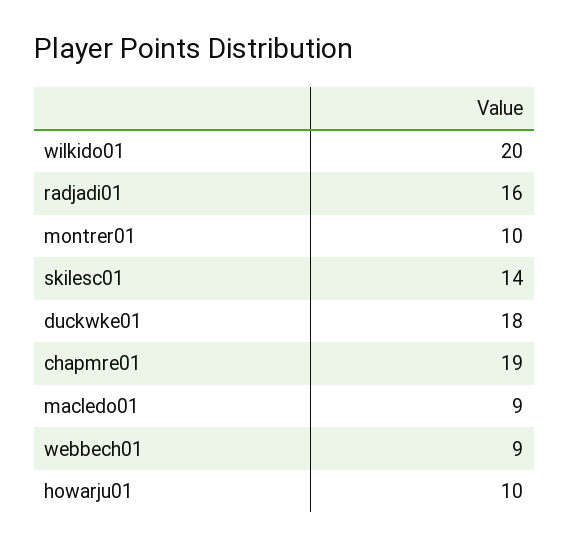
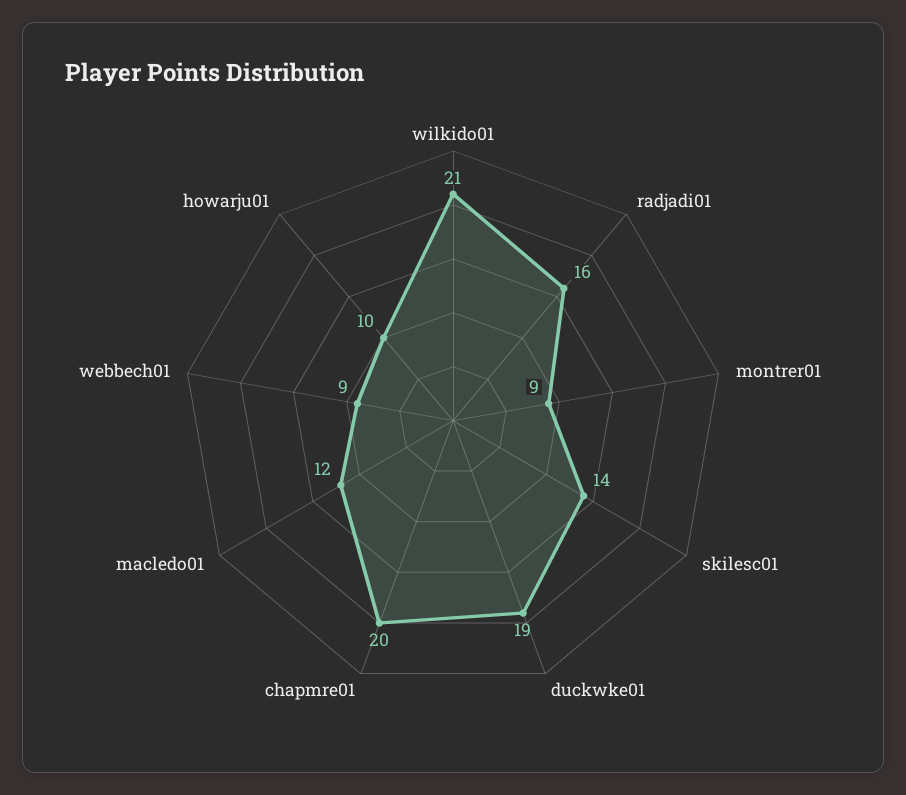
wilkido01: 20 -> 21
montrer01: 10 -> 9
duckwke01: 18 -> 19
chapmre01: 19 -> 20
macledo01: 9 -> 12

